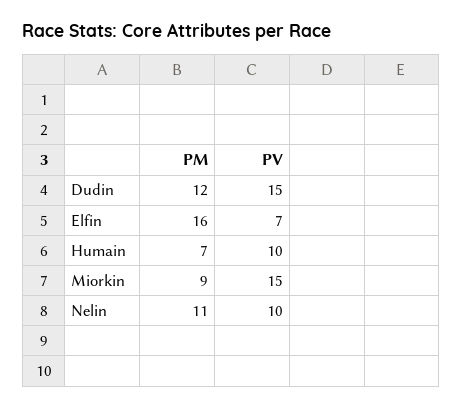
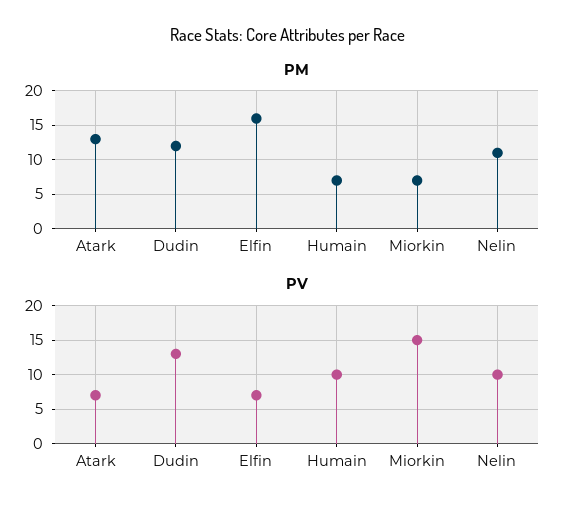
PV, Dudin: 15 -> 13
PM, Miorkin: 9 -> 7
PM, Atark: none -> 13
PV, Atark: none -> 7

